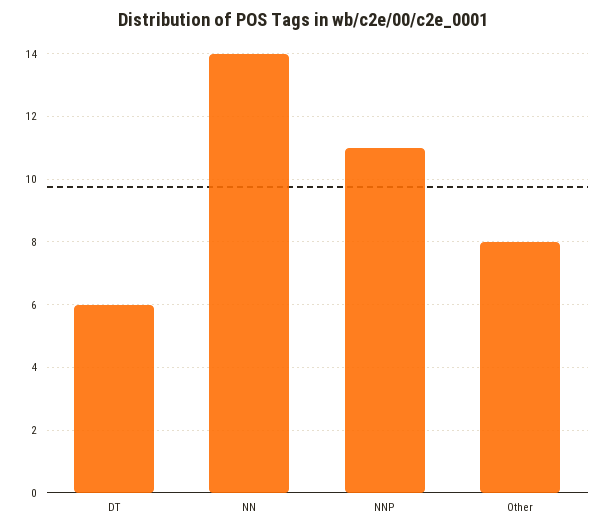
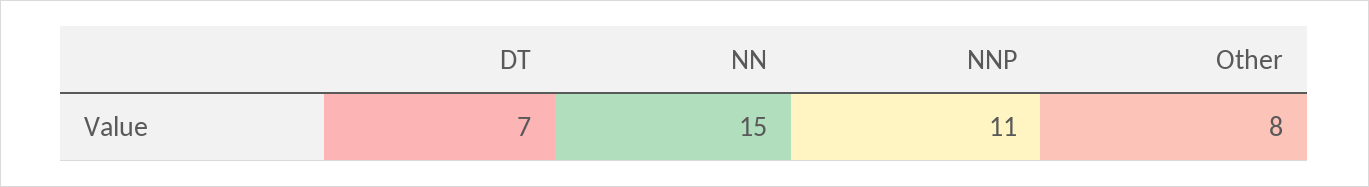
DT: 6 -> 7
NN: 14 -> 15

